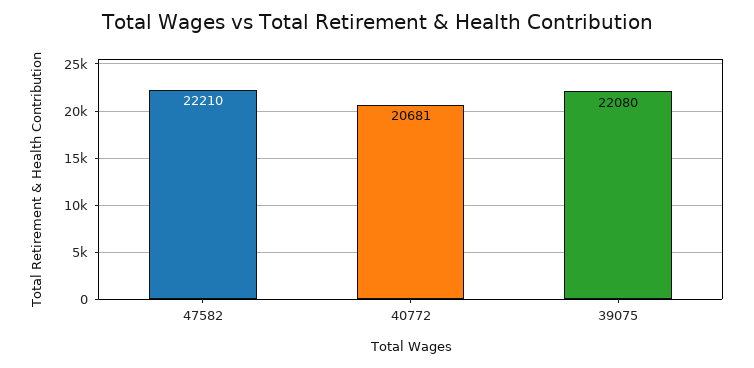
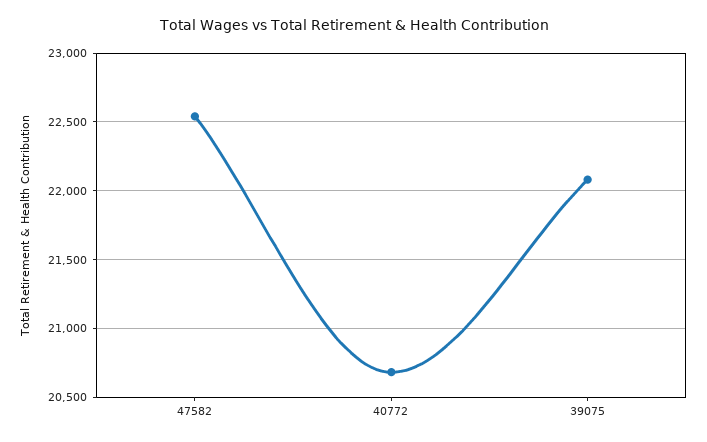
47582: 22210 -> 22550

